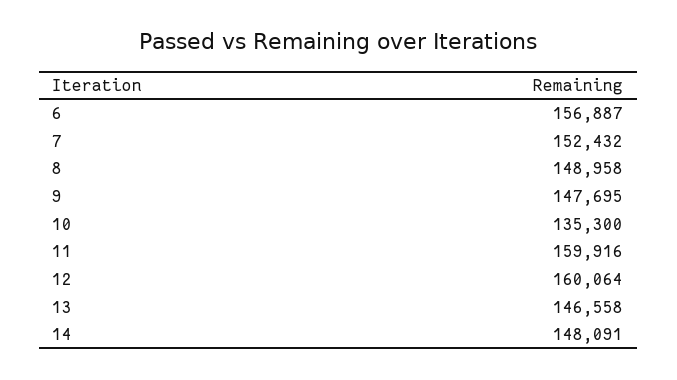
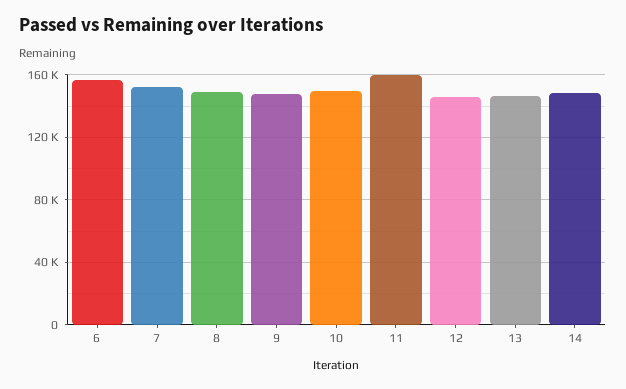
10: 135300 -> 150000
12: 160064 -> 145000

